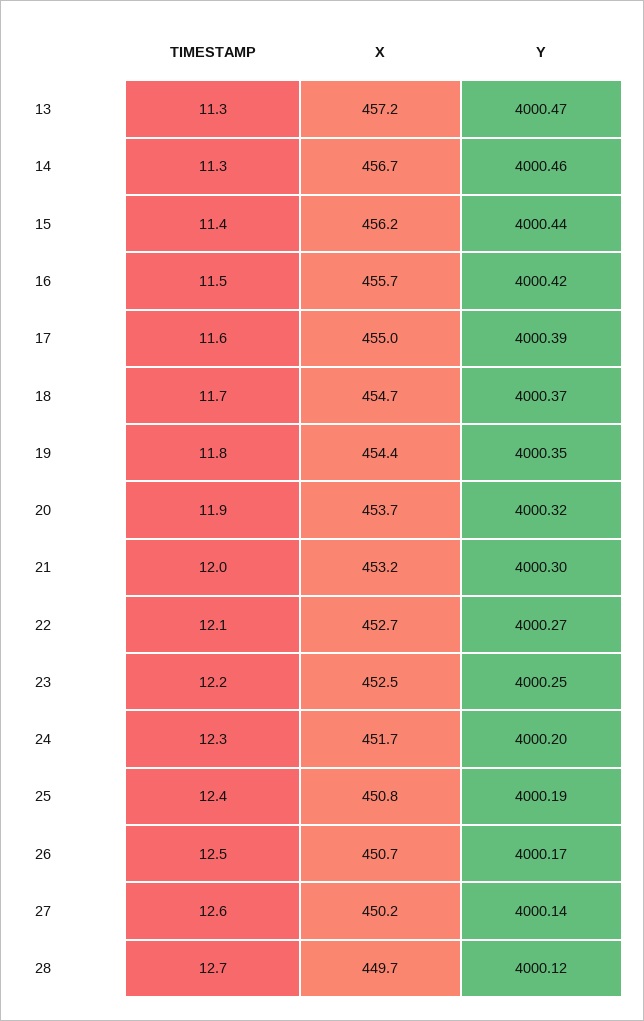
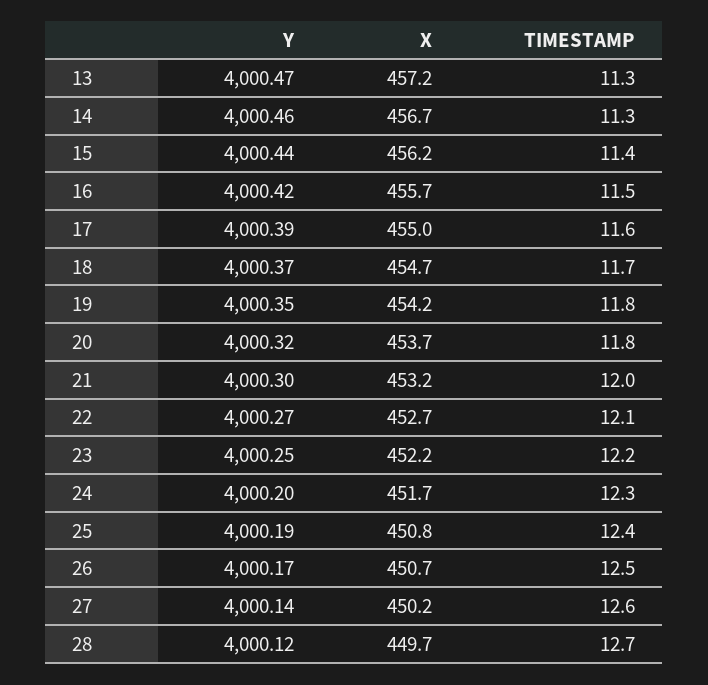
X, 19: 454.4 -> 454.2
TIMESTAMP, 20: 11.9 -> 11.8
X, 23: 452.5 -> 452.2

